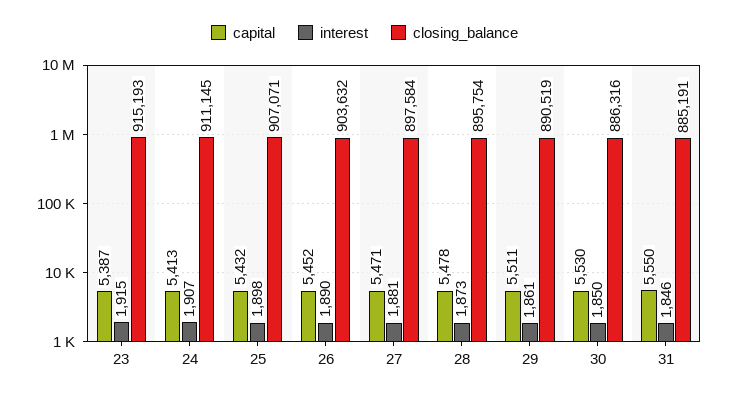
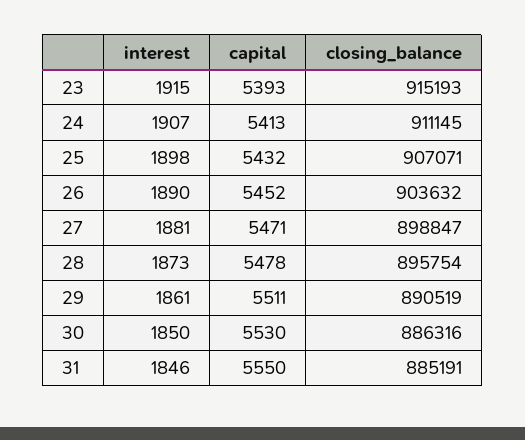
capital, 23: 5387 -> 5393
closing_balance, 27: 897584 -> 898847

